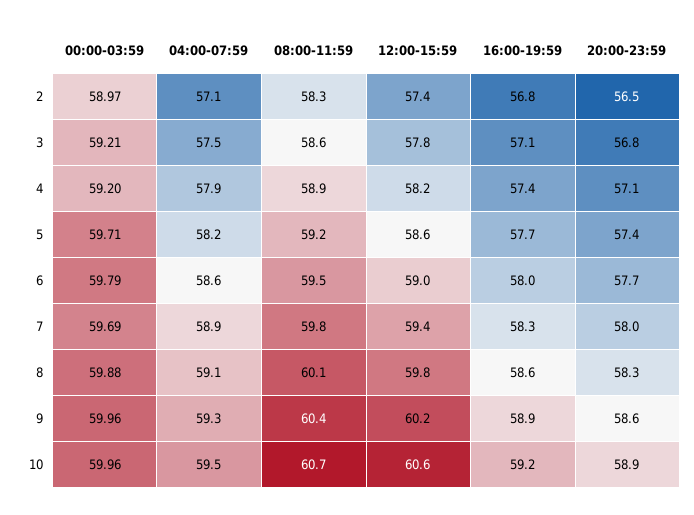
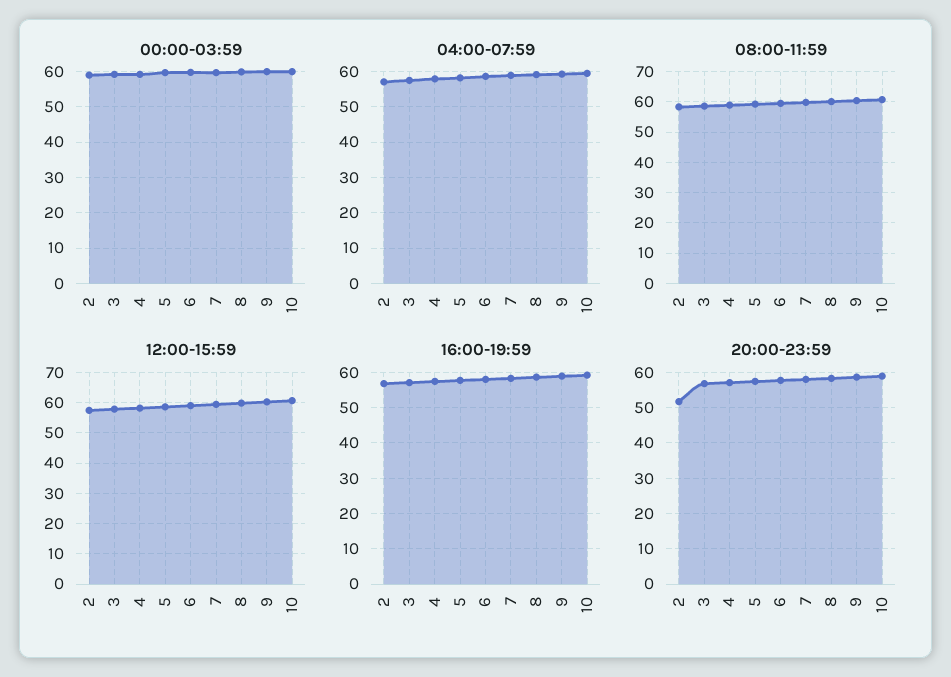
20:00-23:59, 2: 56.5 -> 52

